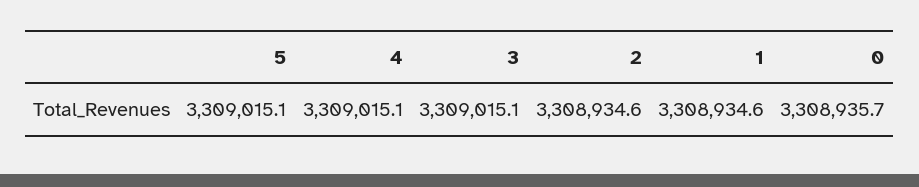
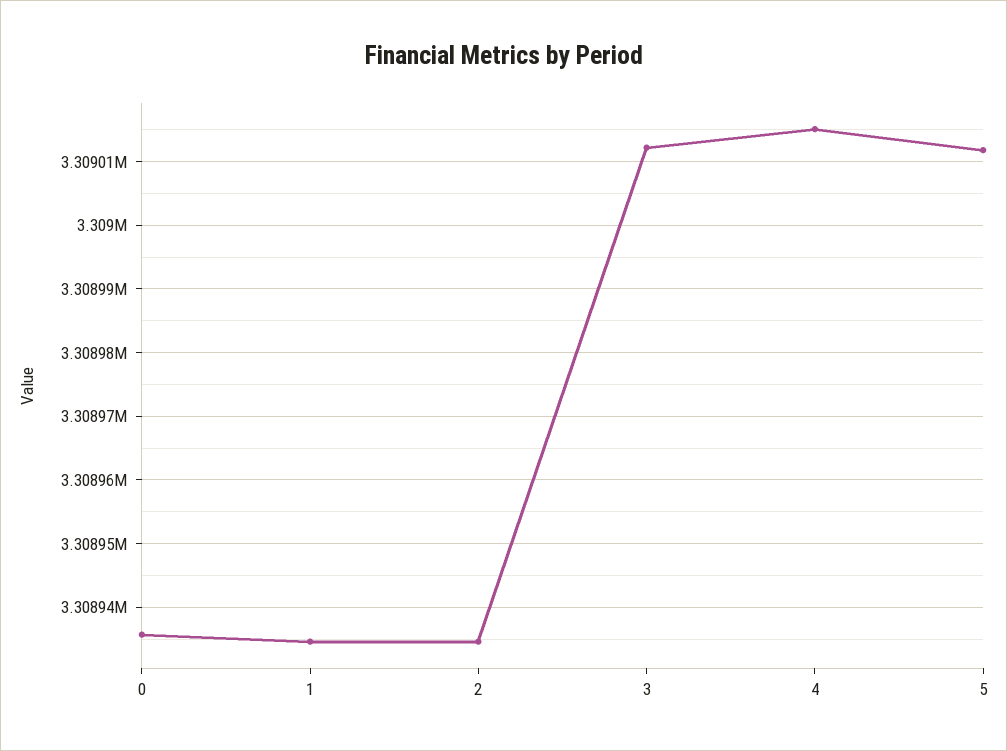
5: 3309015.1 -> 3309012
3: 3309015.1 -> 3309012

